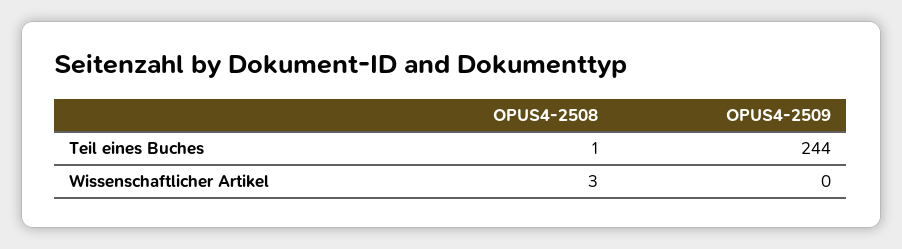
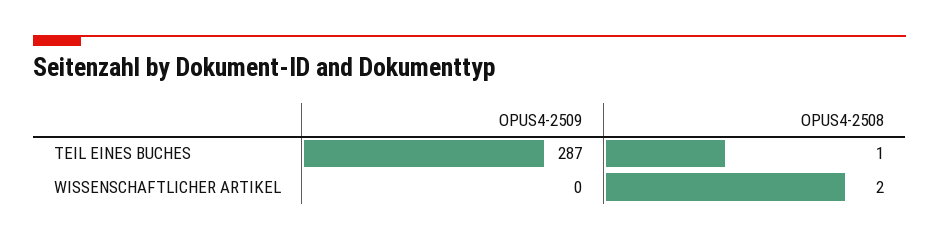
OPUS4-2509, Teil eines Buches: 244 -> 287
OPUS4-2508, Wissenschaftlicher Artikel: 3 -> 2

